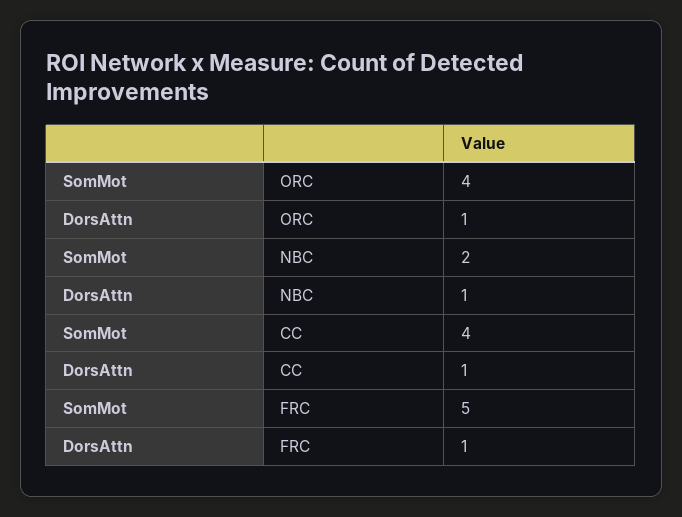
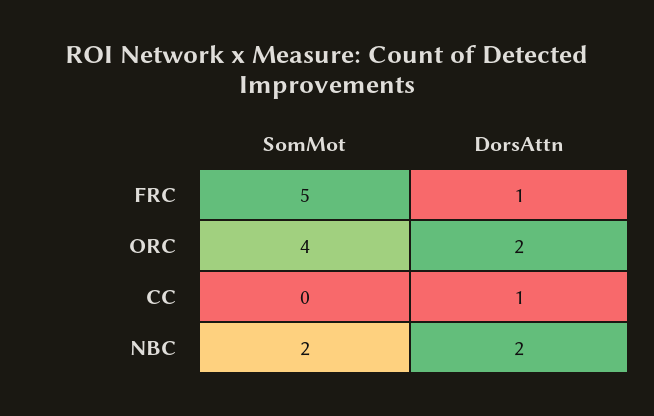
DorsAttn, ORC: 1 -> 2
DorsAttn, NBC: 1 -> 2
SomMot, CC: 4 -> 0

